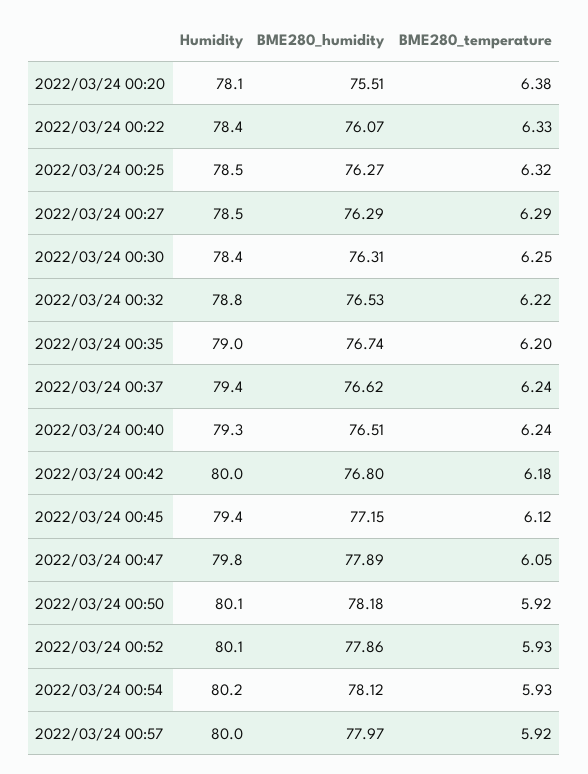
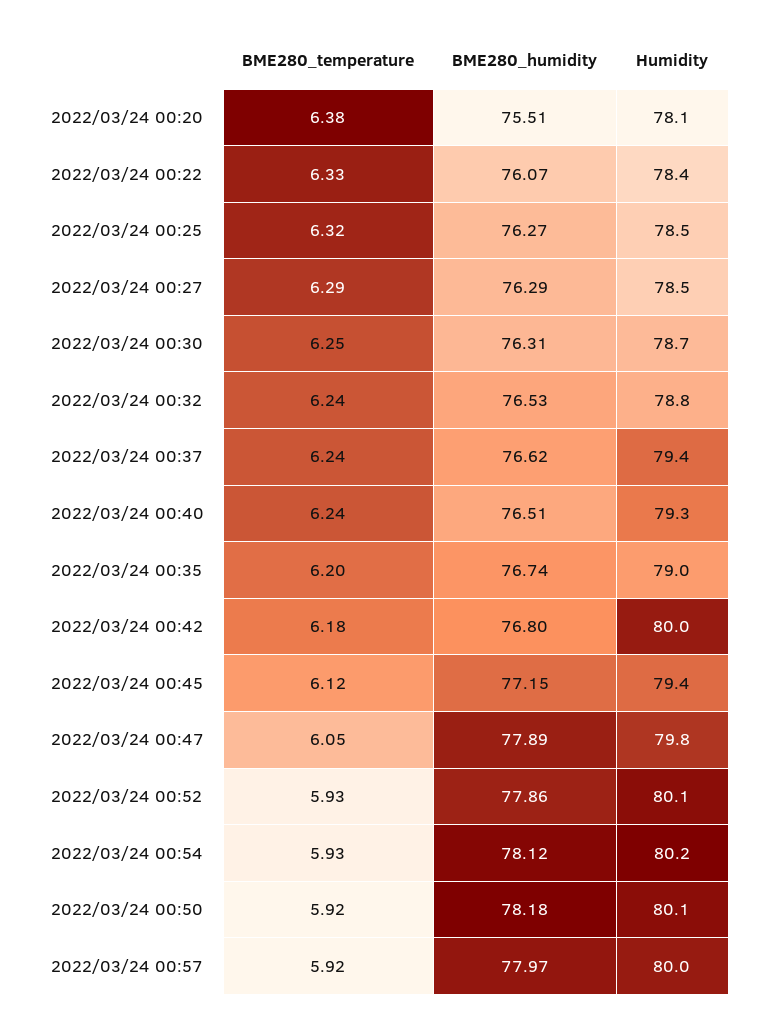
Humidity, 2022/03/24 00:30: 78.4 -> 78.7
BME280_temperature, 2022/03/24 00:32: 6.22 -> 6.24

